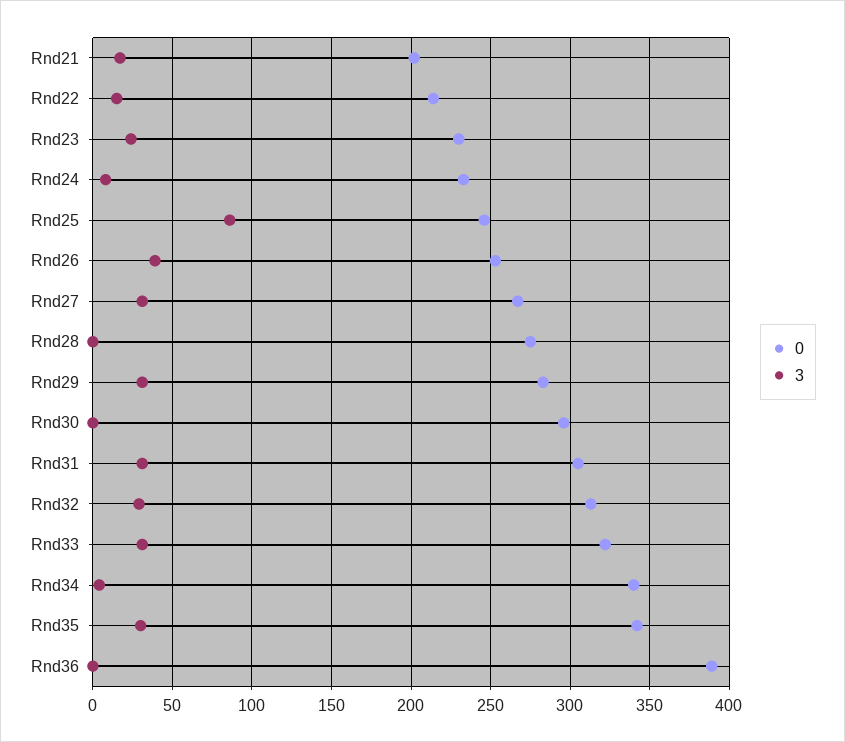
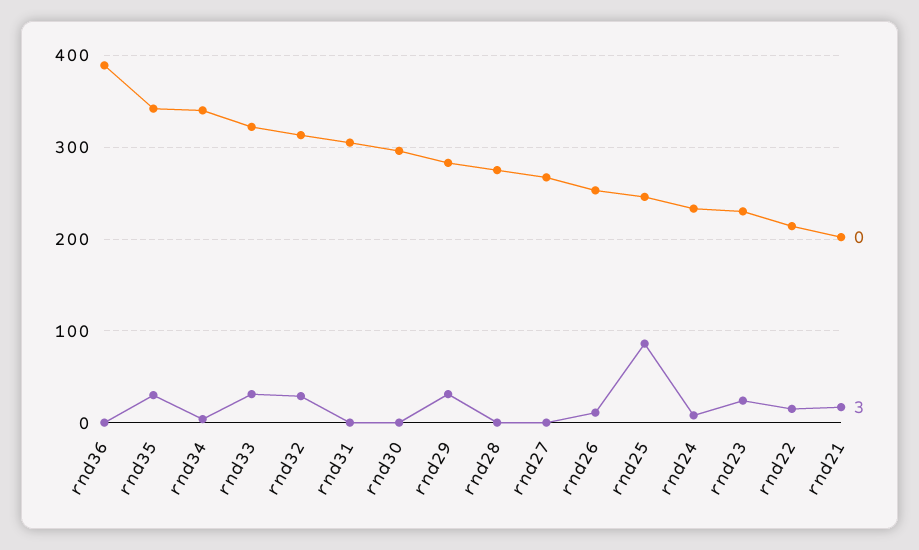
3, Rnd26: 40 -> 10
3, Rnd27: 30 -> 0
3, Rnd31: 30 -> 0

